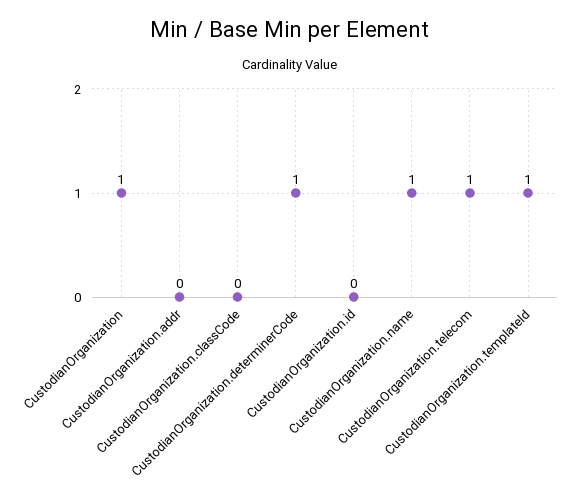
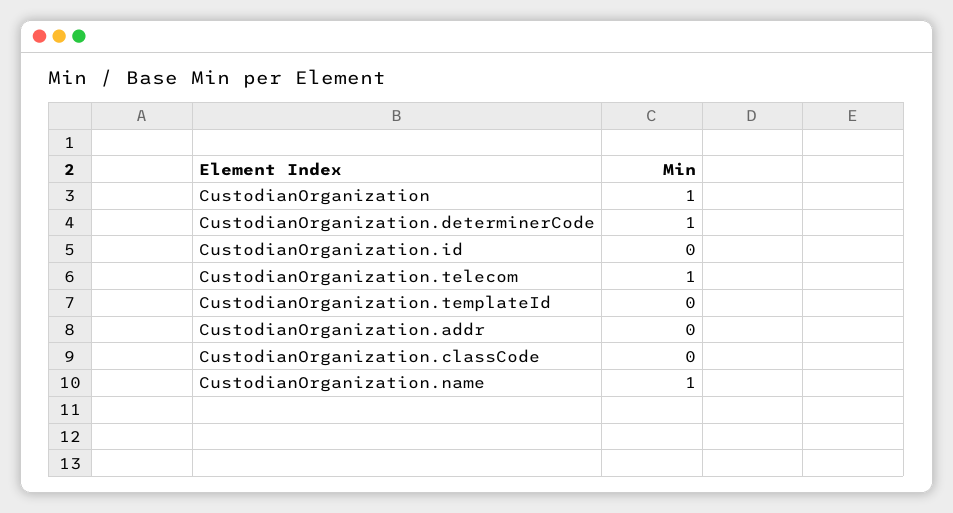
CustodianOrganization.templateId: 1 -> 0

